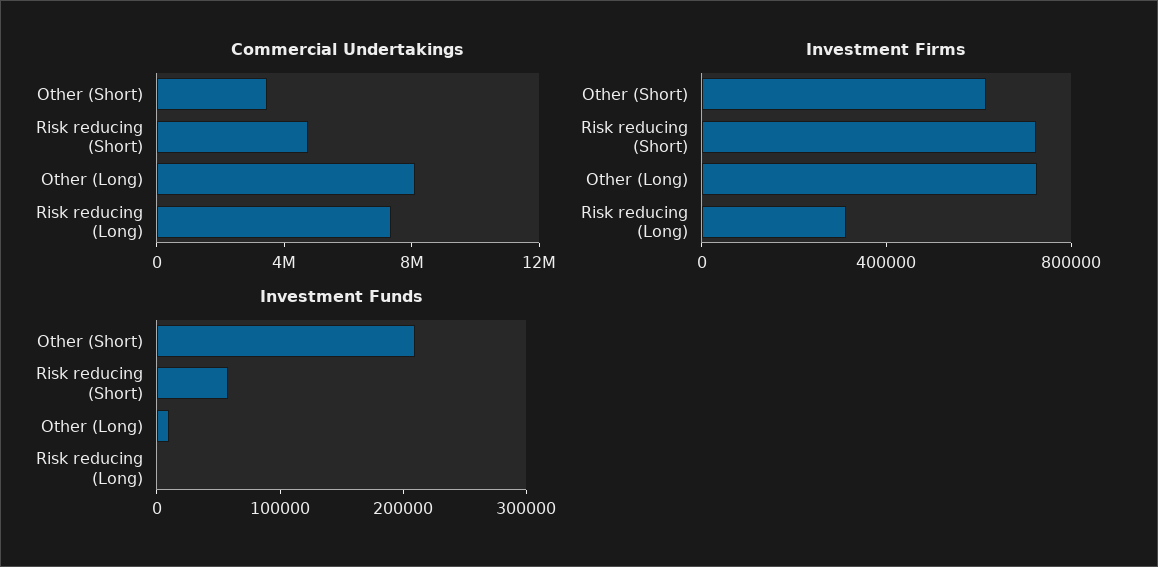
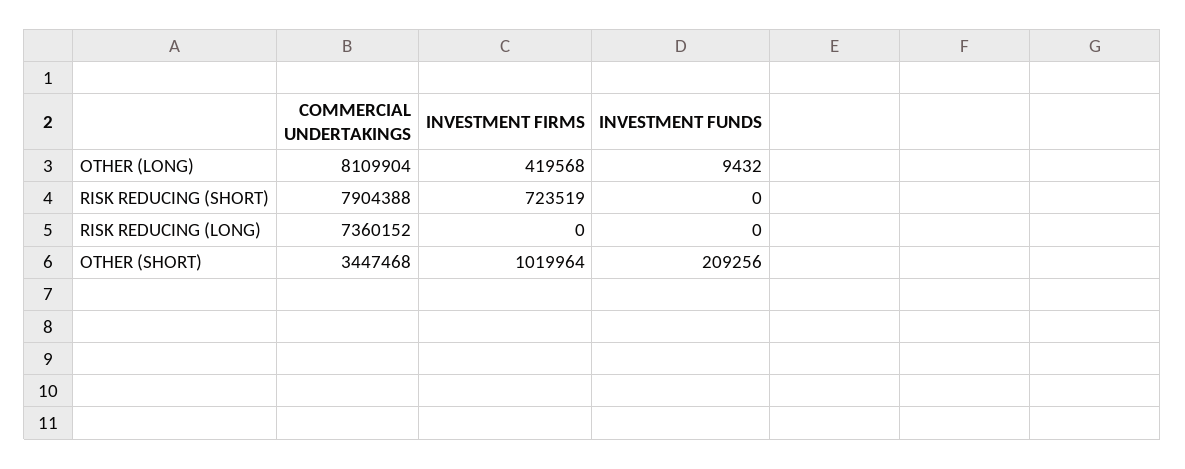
Commercial Undertakings, Risk reducing (Short): 5000000 -> 7904388
Investment Firms, Other (Short): 600000 -> 1019964
Investment Firms, Other (Long): 700000 -> 419568
Investment Firms, Risk reducing (Long): 300000 -> 0
Investment Funds, Risk reducing (Short): 60000 -> 0

